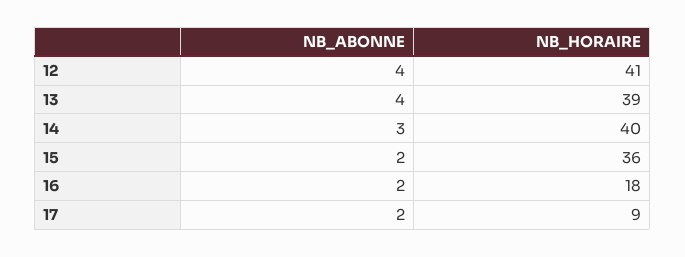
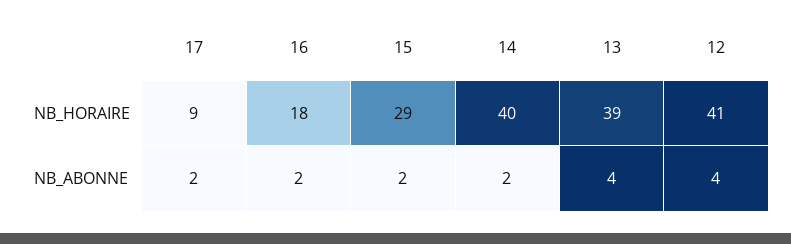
NB_ABONNE, 14: 3 -> 2
NB_HORAIRE, 15: 36 -> 29

